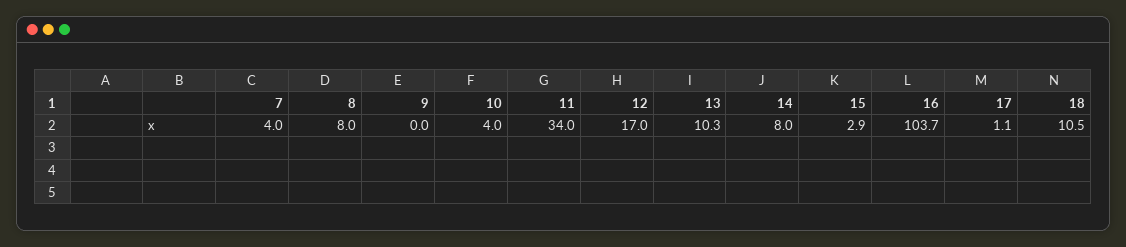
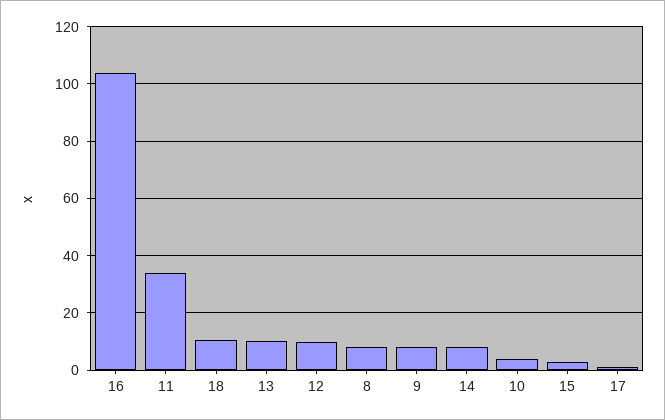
7: 4 -> none
9: 0 -> 7.5
12: 17 -> 10

